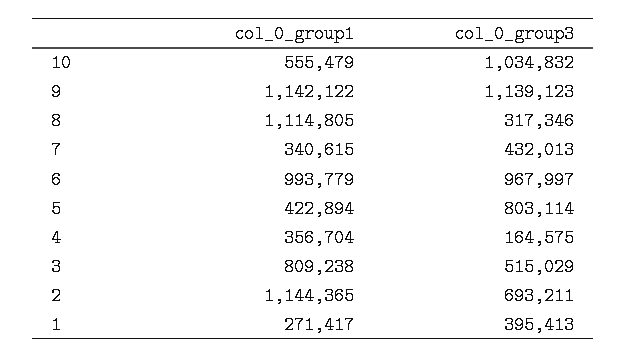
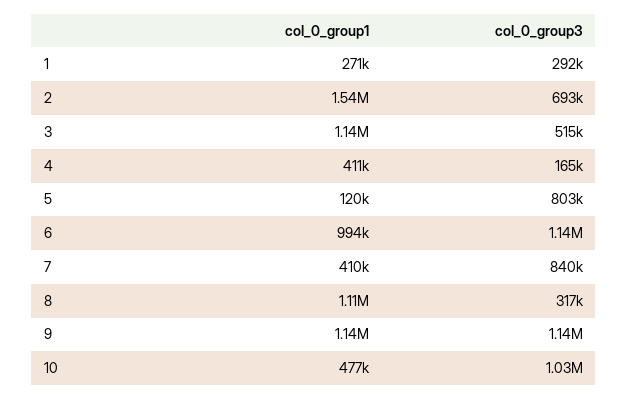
col_0_group1, 10: 555479 -> 477000
col_0_group1, 7: 340615 -> 410000
col_0_group3, 7: 432013 -> 840000
col_0_group3, 6: 967997 -> 1140000
col_0_group1, 5: 422894 -> 120000
col_0_group1, 4: 356704 -> 411000
col_0_group1, 3: 809238 -> 1140000
col_0_group1, 2: 1144365 -> 1540000
col_0_group3, 1: 395413 -> 292000

